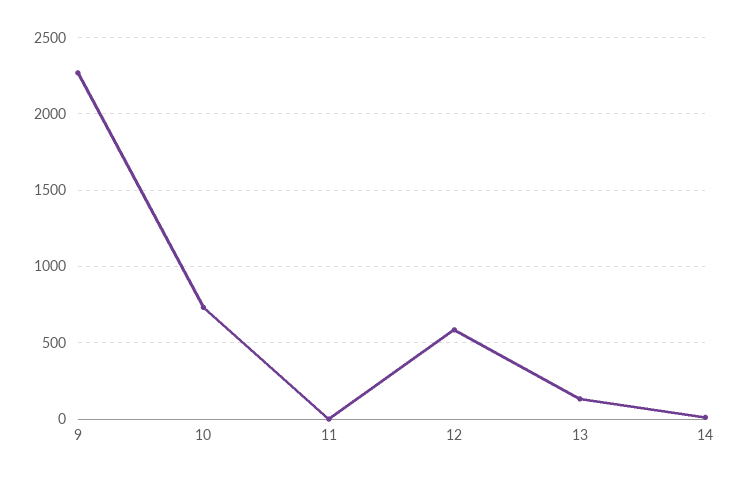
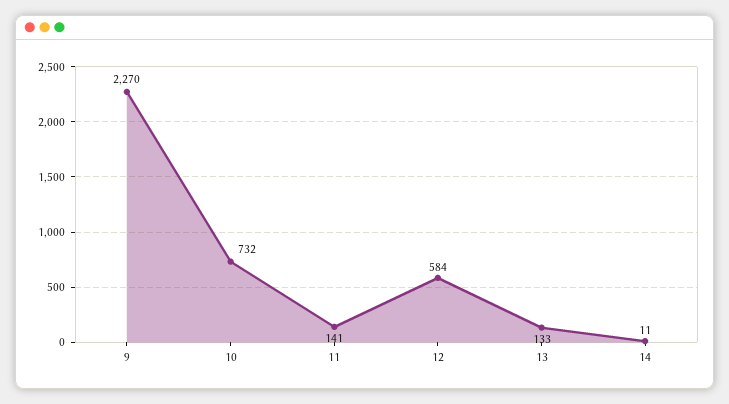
11: 0 -> 141

